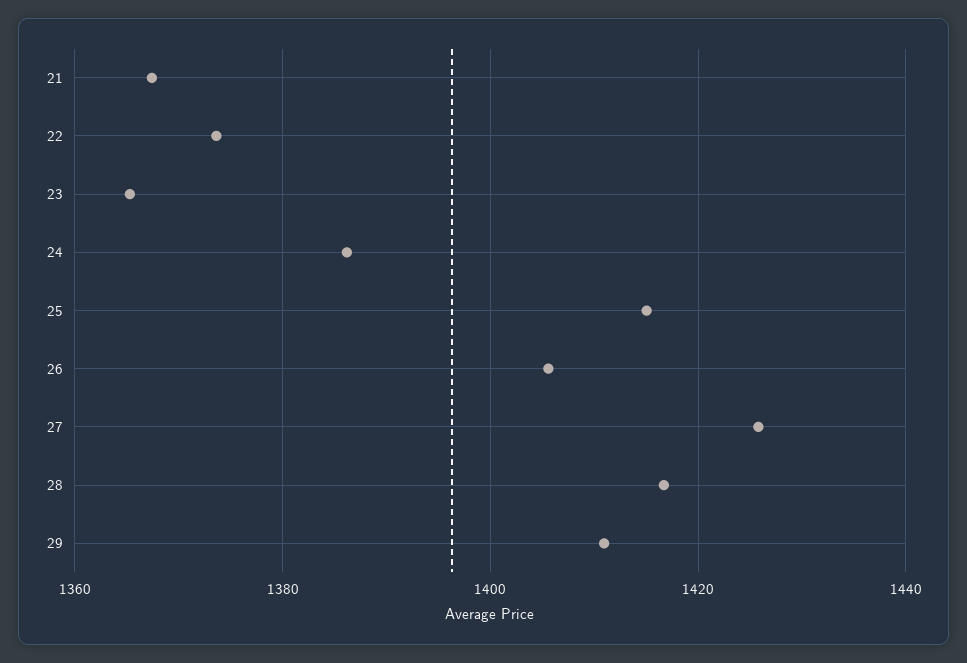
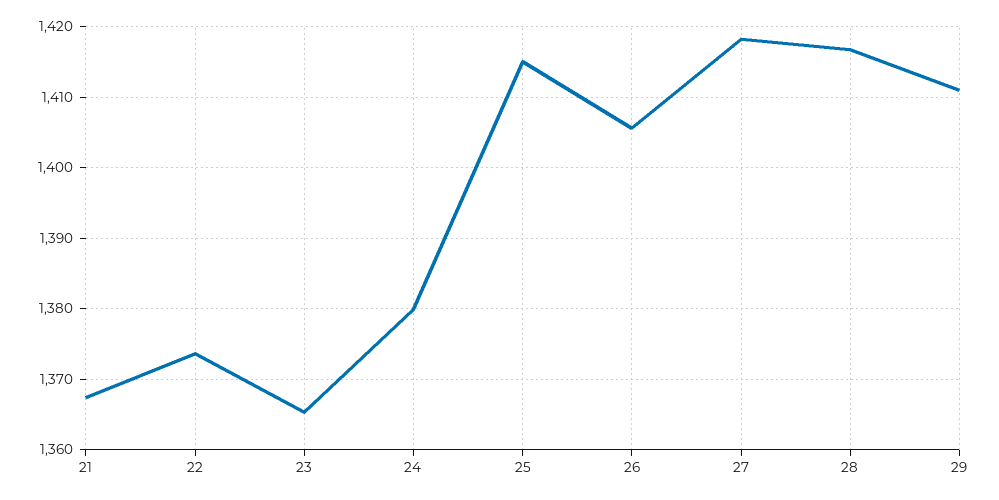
24: 1386 -> 1380
27: 1426 -> 1418

